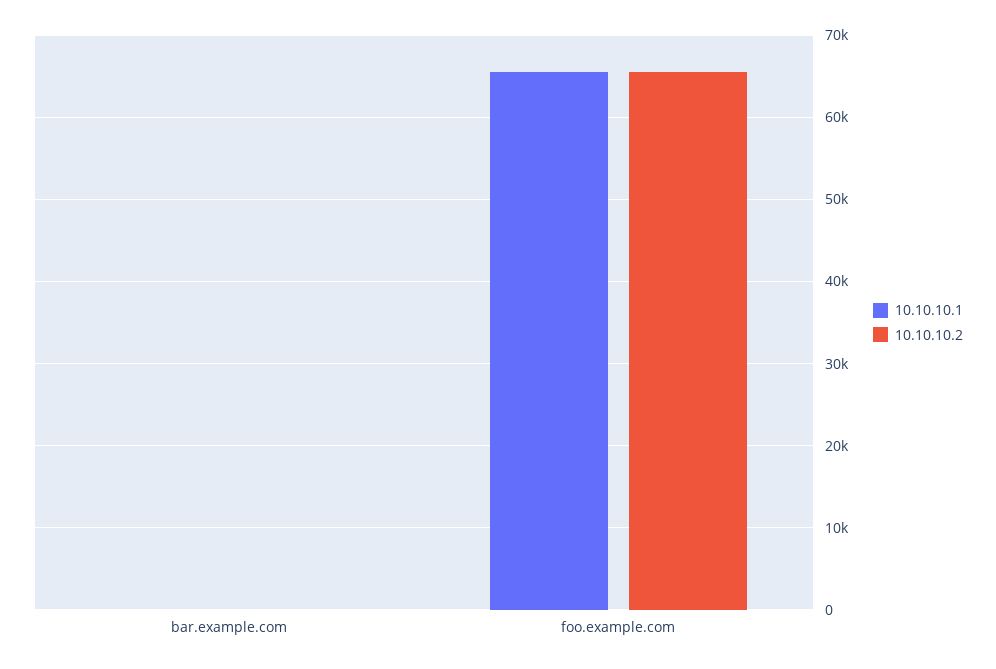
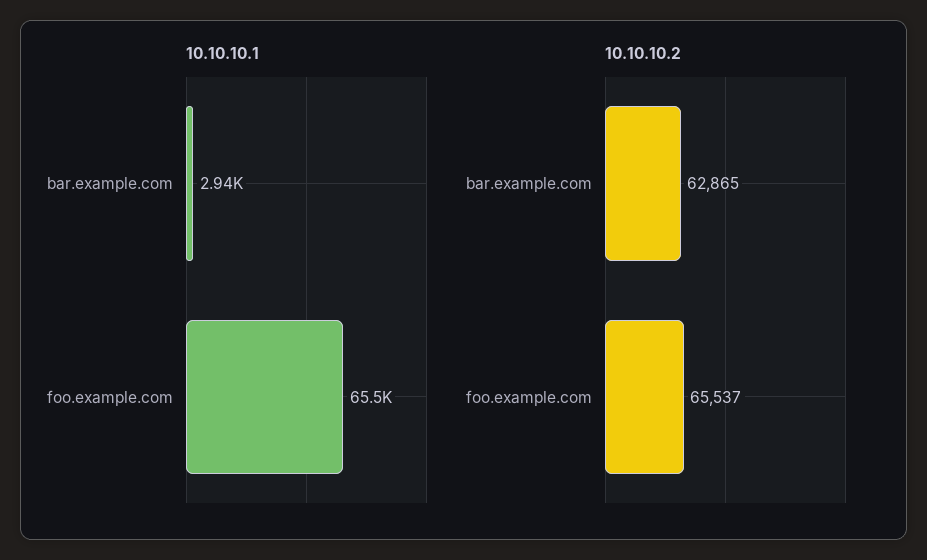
10.10.10.1, bar.example.com: 0 -> 2940
10.10.10.2, bar.example.com: 0 -> 62865

